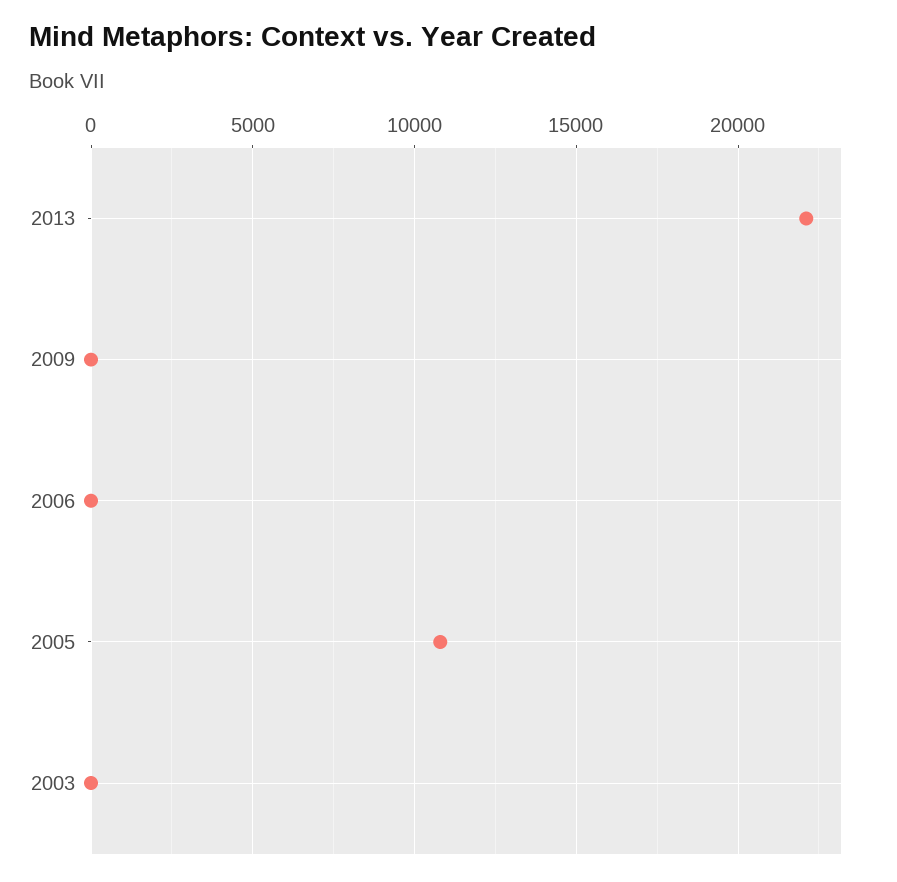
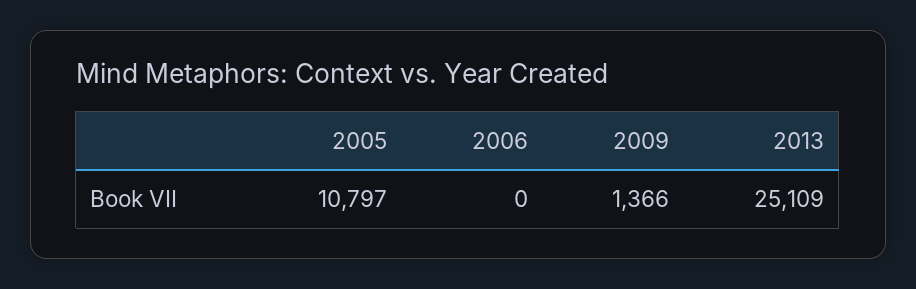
2013: 22000 -> 25109
2009: 0 -> 1366
2003: 0 -> none

